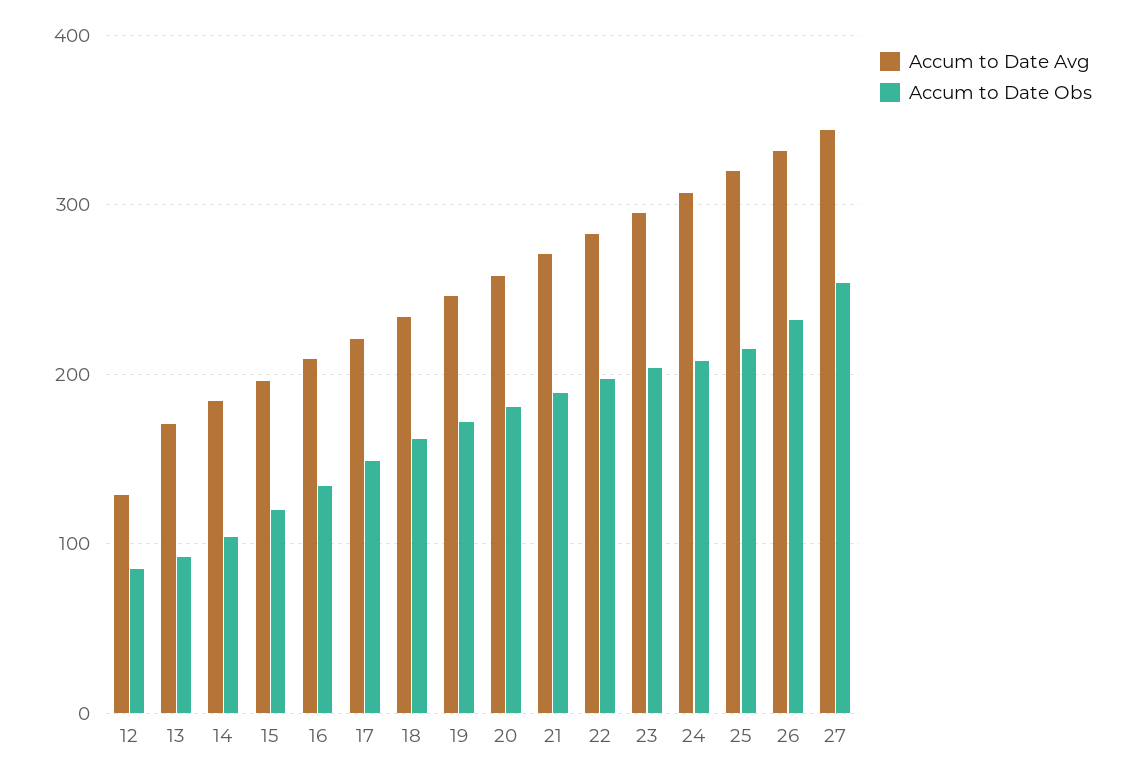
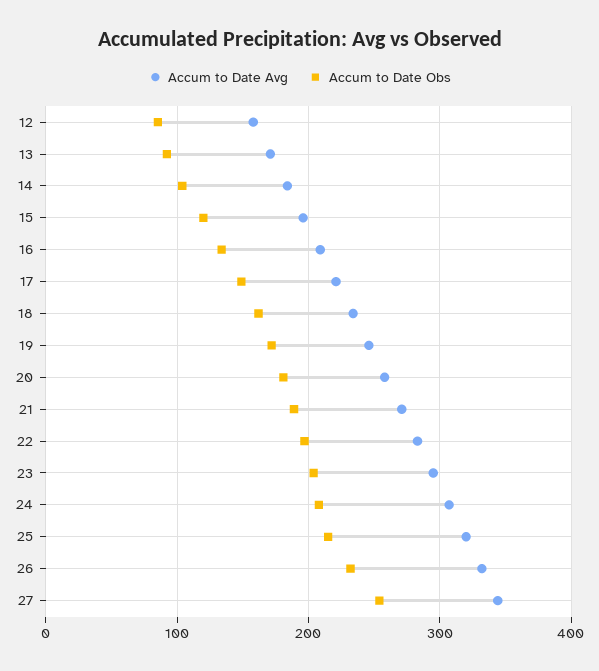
Accum to Date Avg, 12: 130 -> 160

